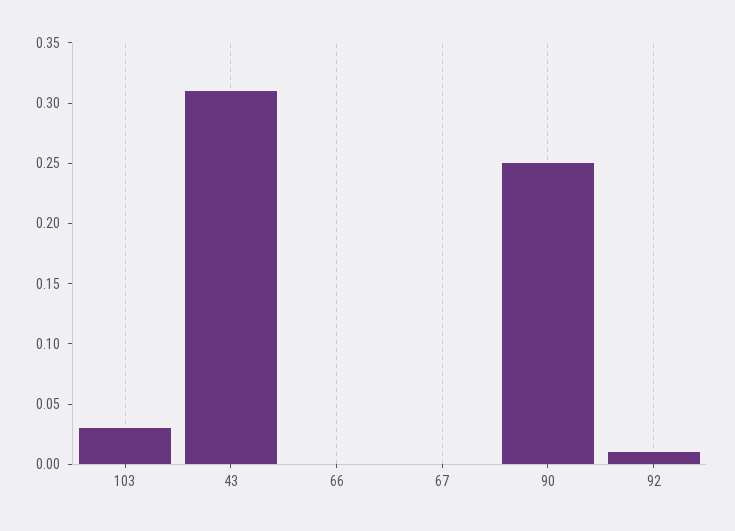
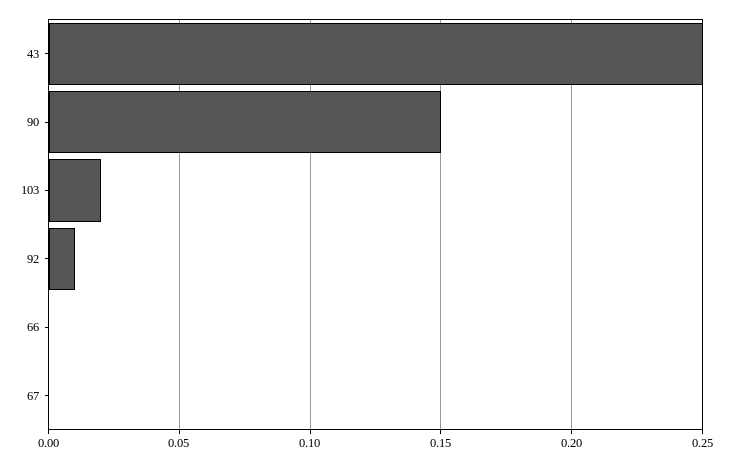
103: 0.03 -> 0.02
43: 0.31 -> 0.25
90: 0.25 -> 0.15

